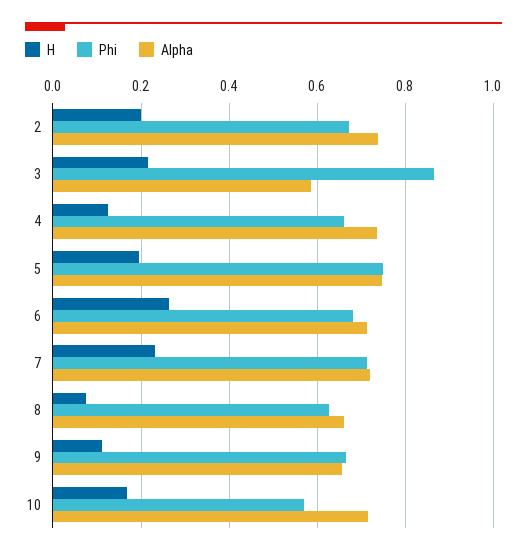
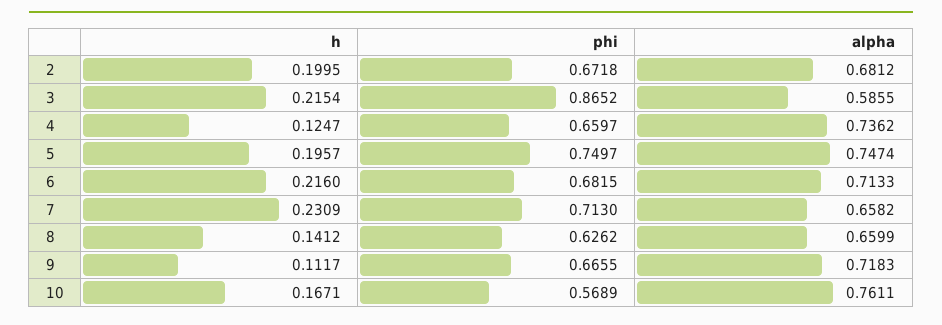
Alpha, 2: 0.74 -> 0.6812
H, 6: 0.26 -> 0.216
Alpha, 7: 0.72 -> 0.6582
H, 8: 0.08 -> 0.1412
Alpha, 9: 0.66 -> 0.7183
Alpha, 10: 0.72 -> 0.7611

